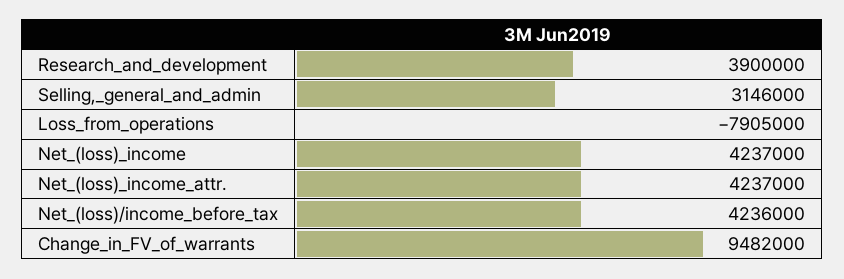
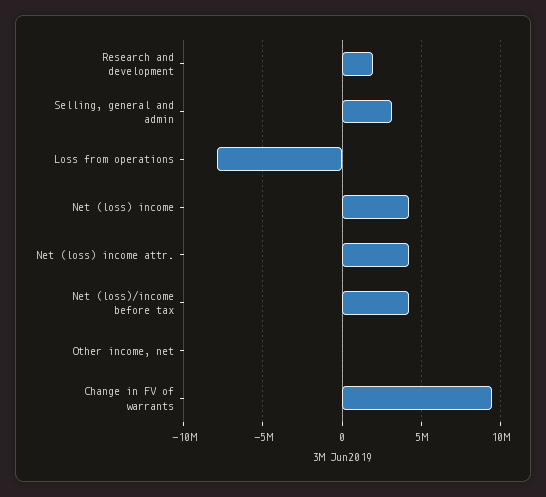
Research_and_development: 3900000 -> 2000000
Other income, net: none -> 0

